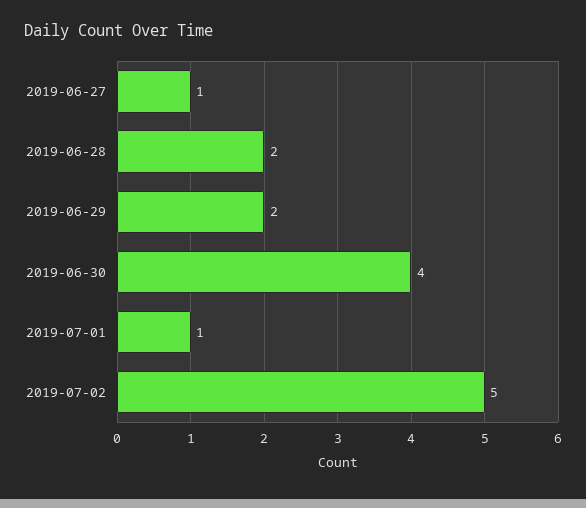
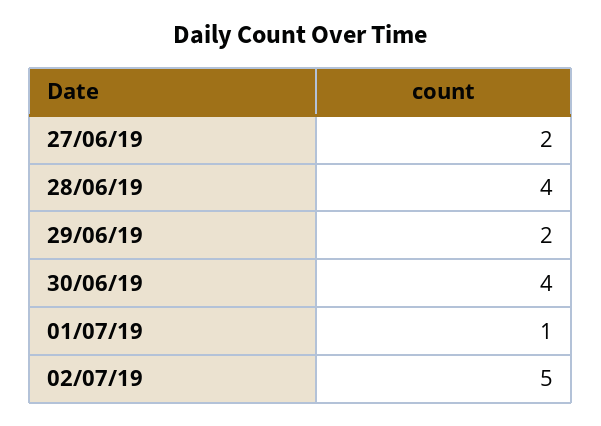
2019-06-27: 1 -> 2
2019-06-28: 2 -> 4

